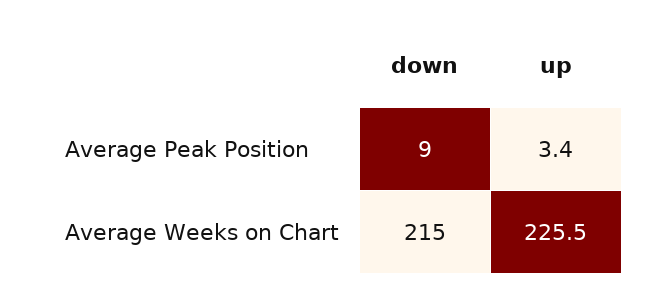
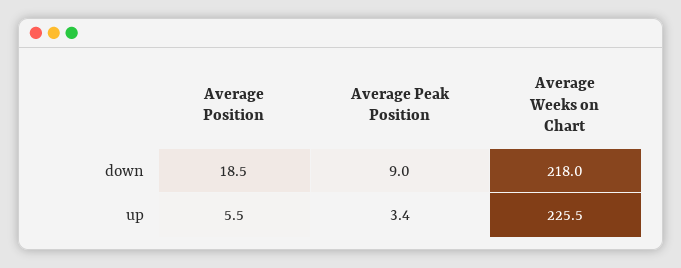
down, Average Weeks on Chart: 215 -> 218
down, Average Position: none -> 18.5
up, Average Position: none -> 5.5

